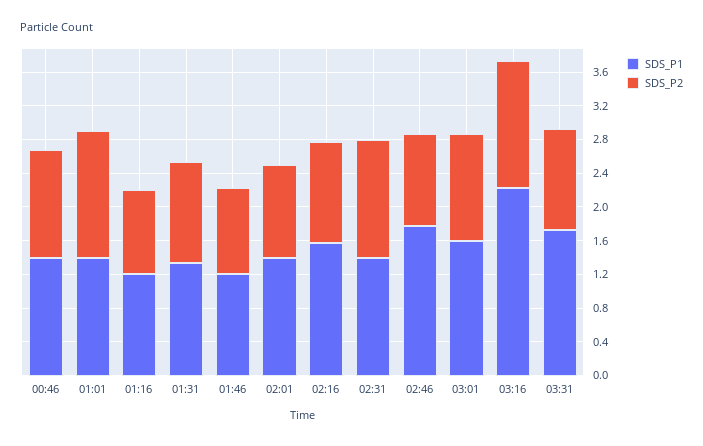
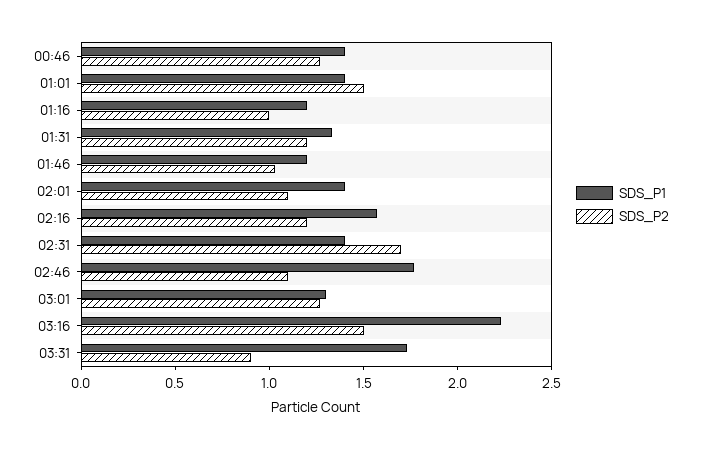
SDS_P2, 02:31: 1.4 -> 1.7
SDS_P1, 03:01: 1.6 -> 1.3
SDS_P2, 03:31: 1.2 -> 0.9

